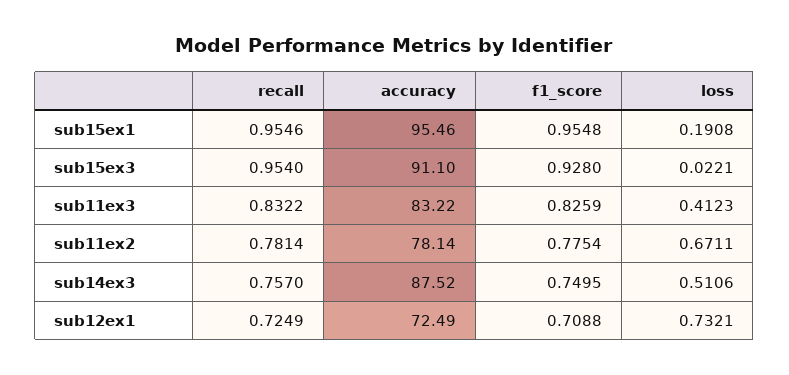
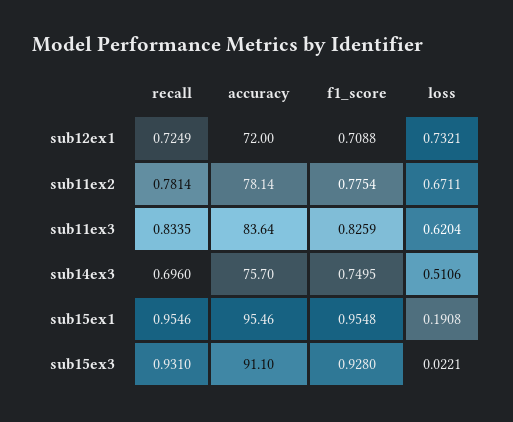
recall, sub15ex3: 0.954 -> 0.931
recall, sub11ex3: 0.8322 -> 0.8335
accuracy, sub11ex3: 83.22 -> 83.64
loss, sub11ex3: 0.4123 -> 0.6204
recall, sub14ex3: 0.757 -> 0.696
accuracy, sub14ex3: 87.52 -> 75.7
accuracy, sub12ex1: 72.49 -> 72

